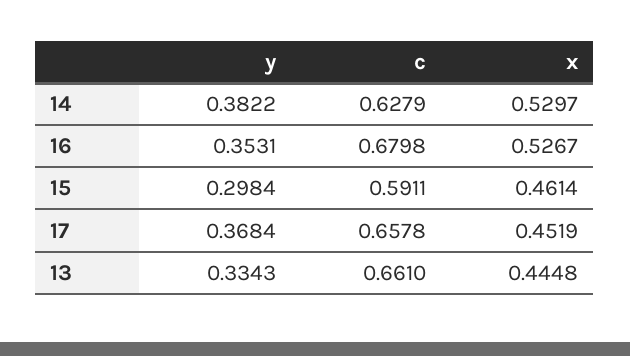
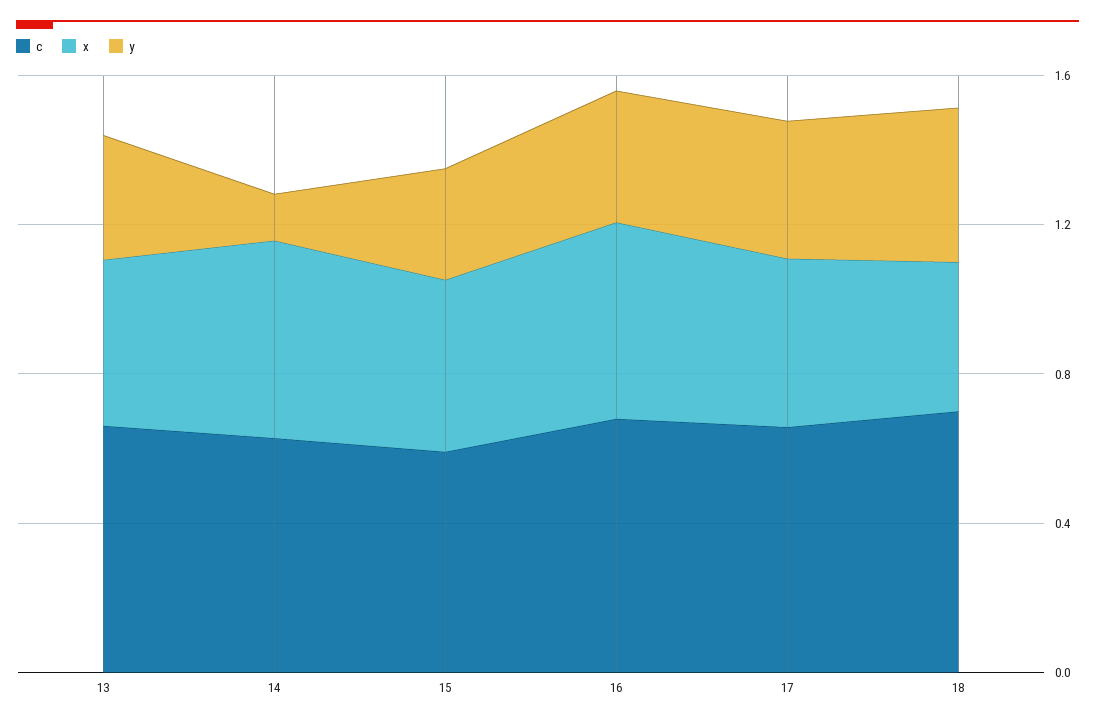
y, 14: 0.3822 -> 0.1
c, 18: none -> 0.7
x, 18: none -> 0.4
y, 18: none -> 0.4

